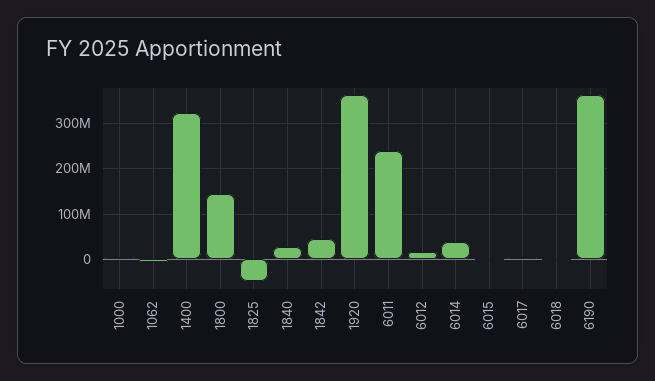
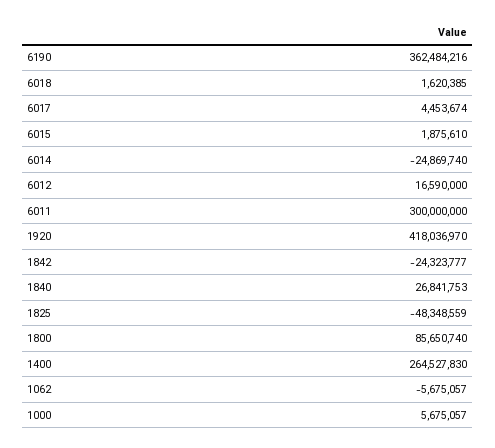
1400: 320000000 -> 264527830
1800: 140000000 -> 85650740
1842: 40000000 -> -24323777
1920: 360000000 -> 418036970
6011: 240000000 -> 300000000
6014: 40000000 -> -24869740

